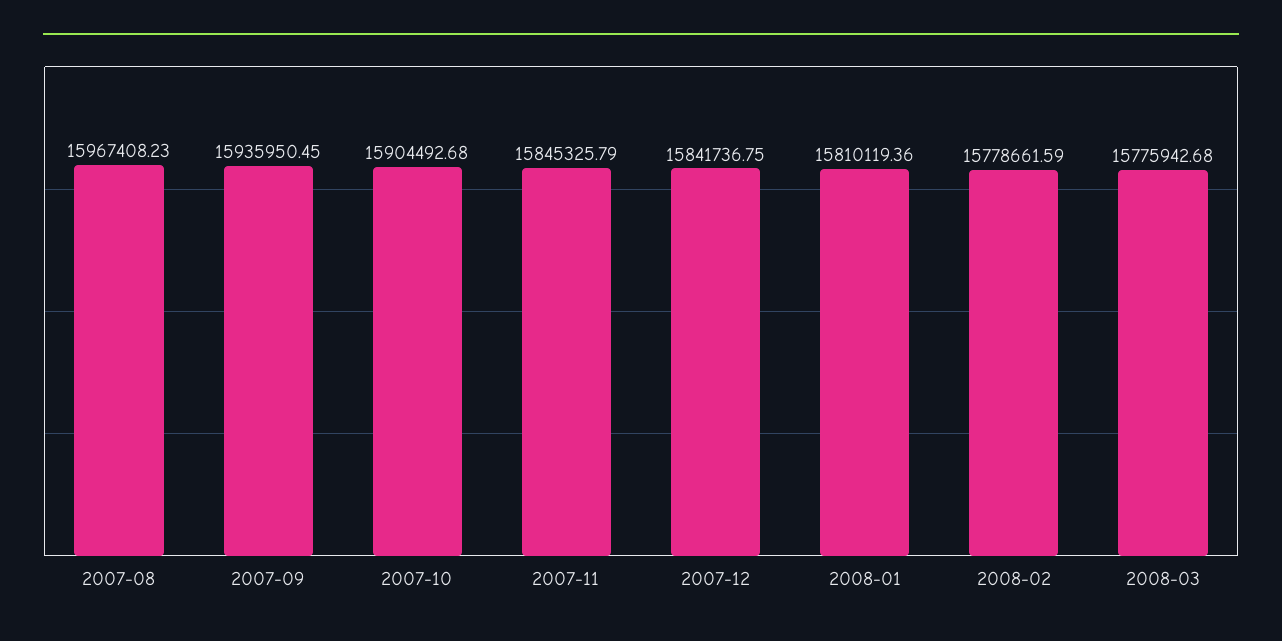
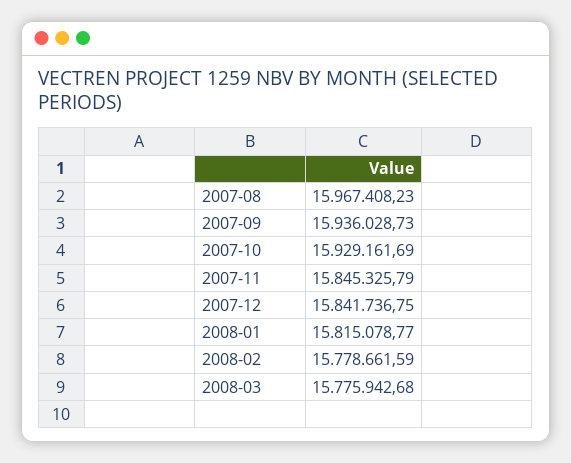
2007-09: 15935950.45 -> 15936028.73
2007-10: 15904492.68 -> 15929161.69
2008-01: 15810119.36 -> 15815078.77

